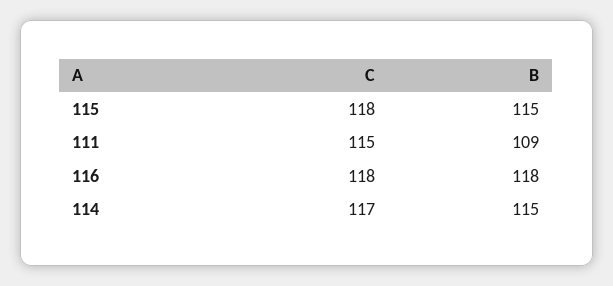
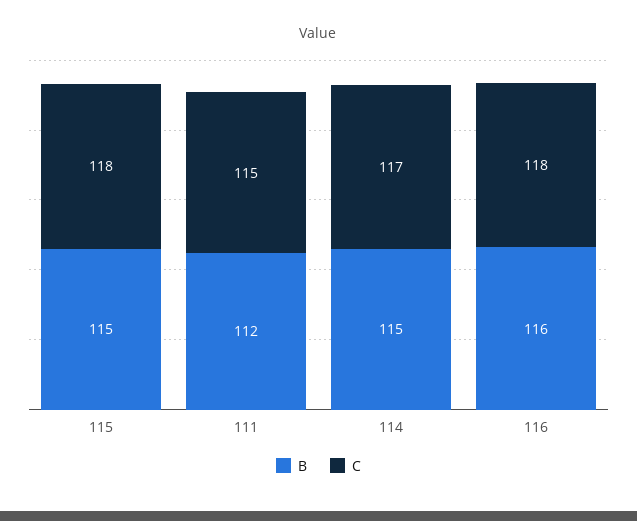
B, 111: 109 -> 112
B, 116: 118 -> 116

